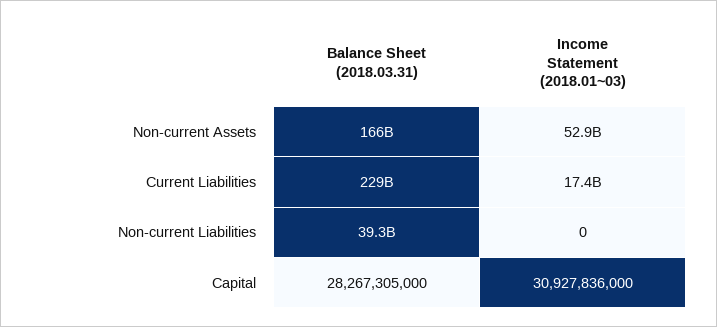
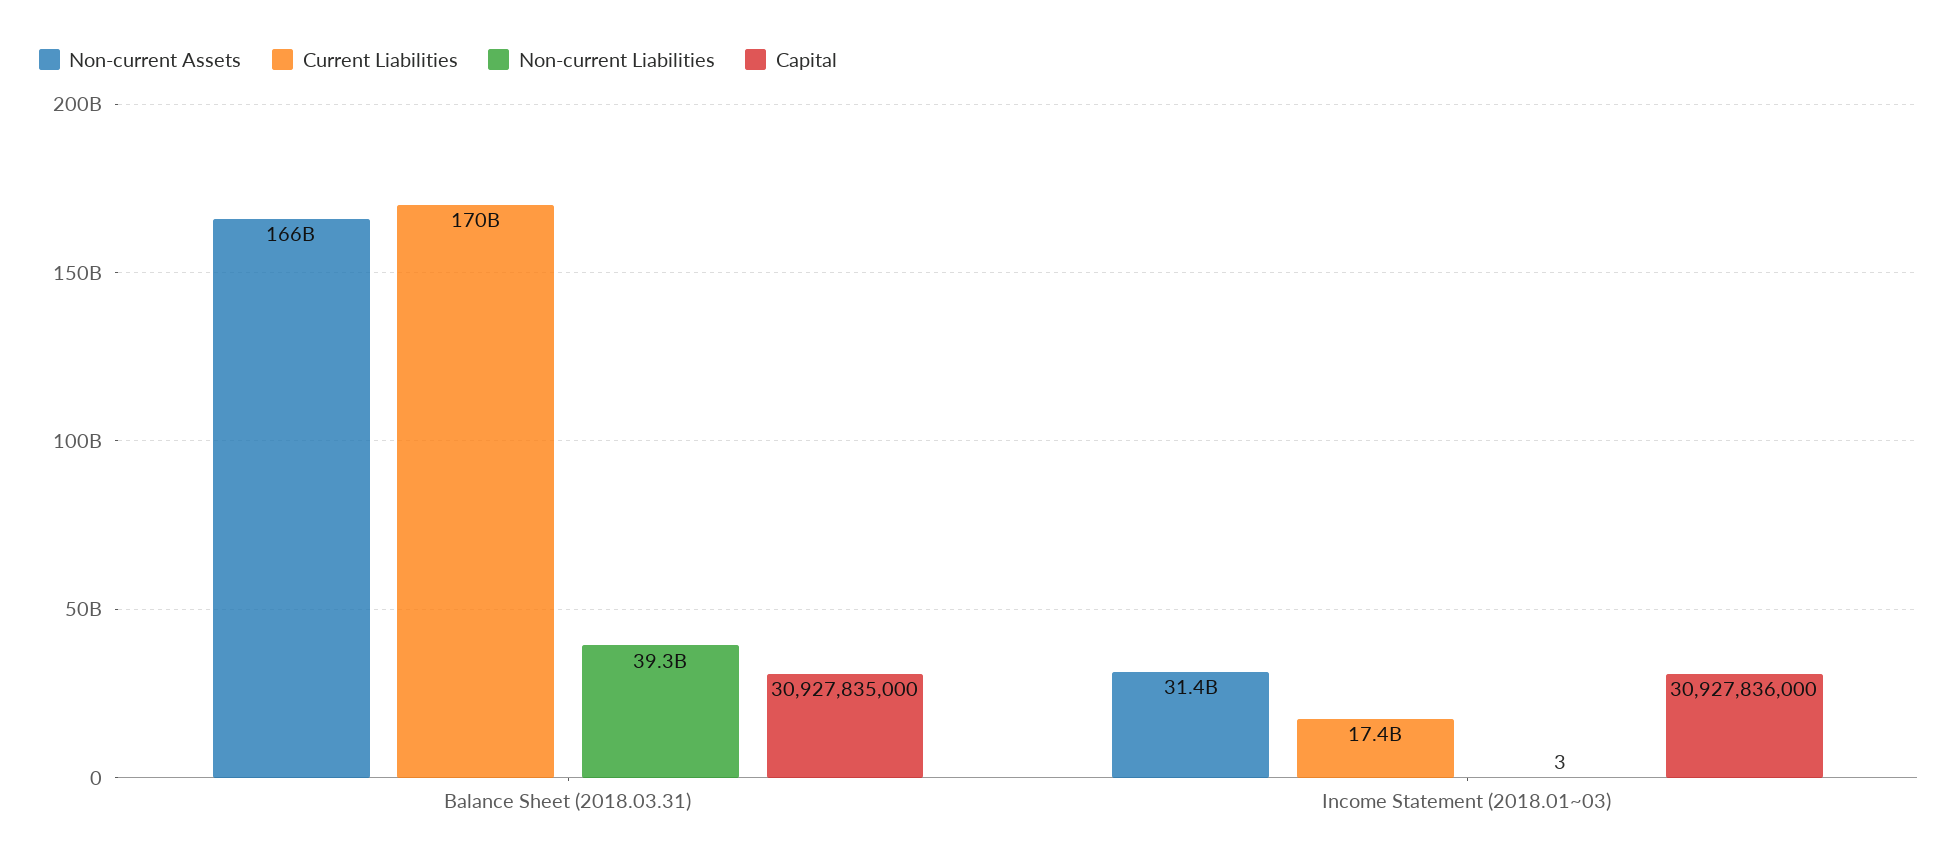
Non-current Assets, Income Statement (2018.01~03): 52900000000 -> 31400000000
Current Liabilities, Balance Sheet (2018.03.31): 229000000000 -> 170000000000
Non-current Liabilities, Income Statement (2018.01~03): 0 -> 3
Capital, Balance Sheet (2018.03.31): 28267305000 -> 30927835000

